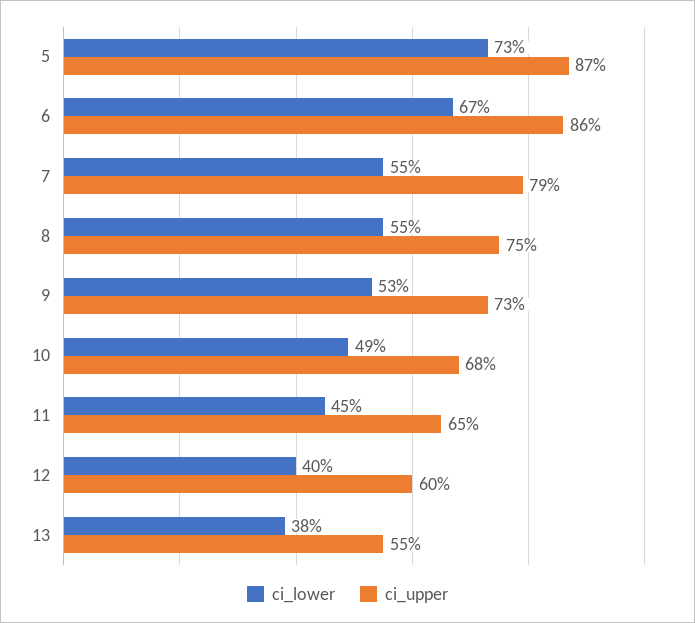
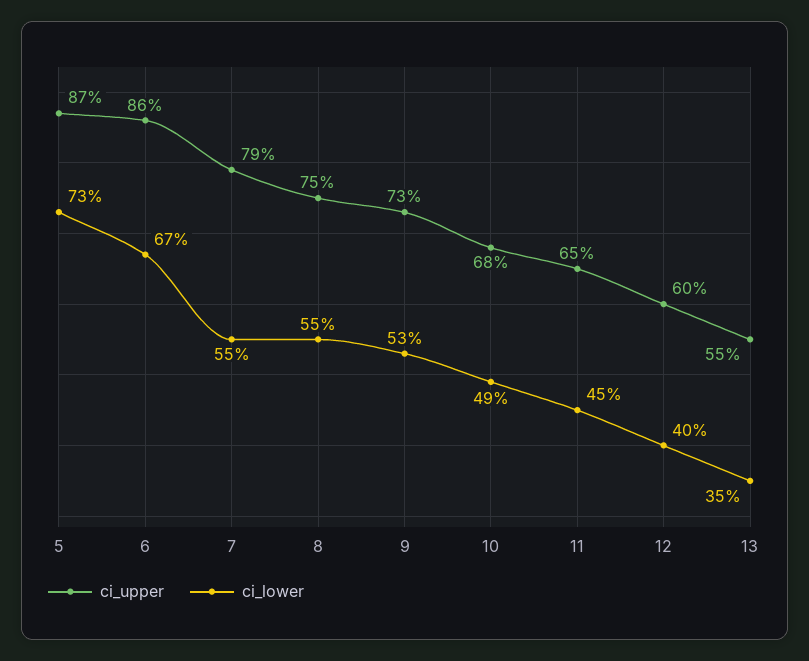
ci_lower, 13: 38 -> 35

